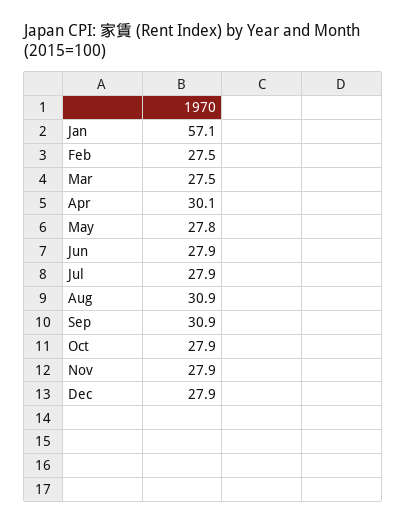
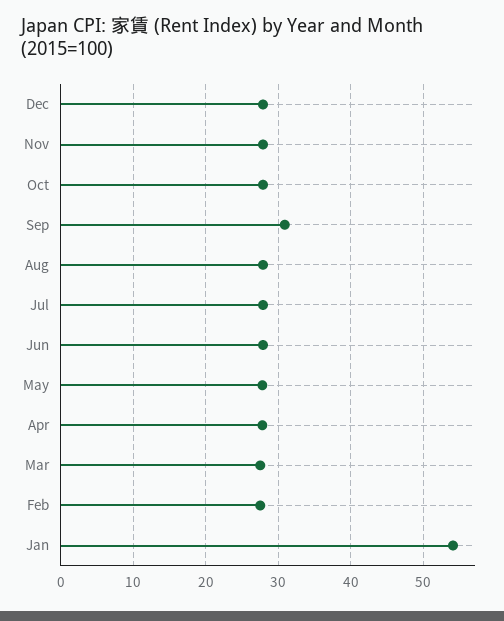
Jan: 57.1 -> 54
Apr: 30.1 -> 28
Aug: 30.9 -> 28

